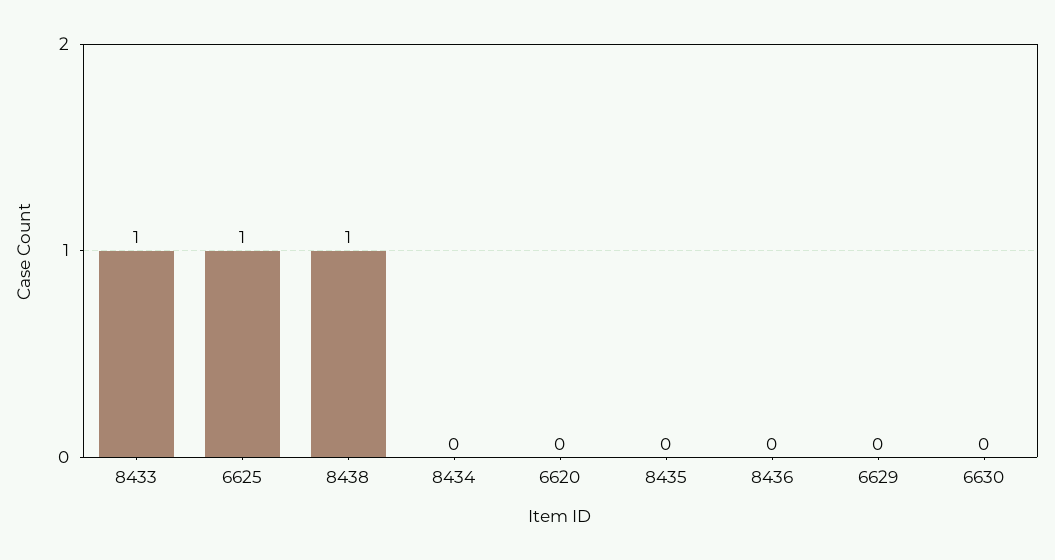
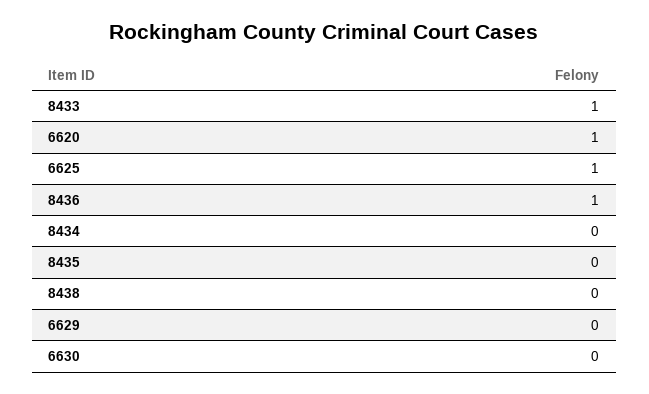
8438: 1 -> 0
6620: 0 -> 1
8436: 0 -> 1

